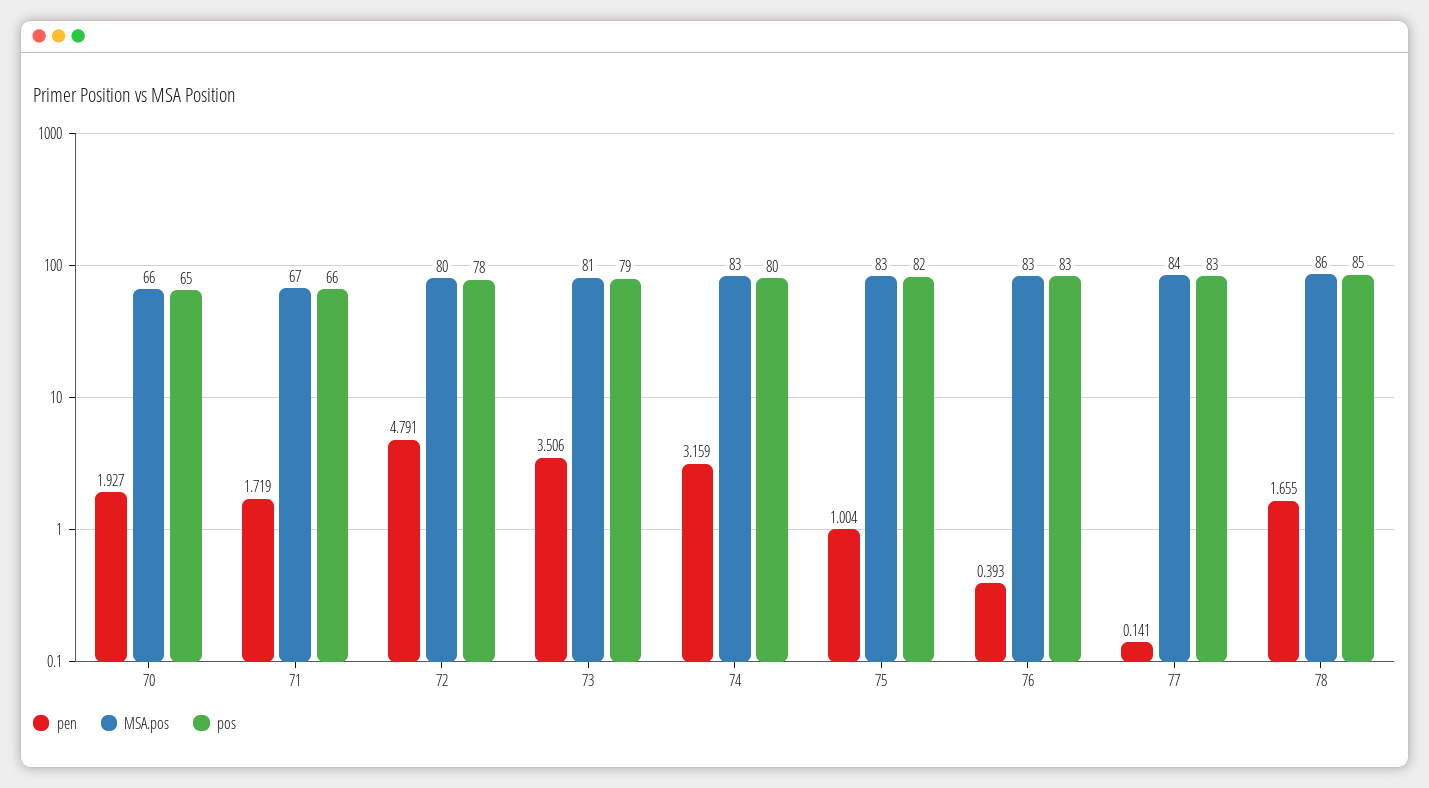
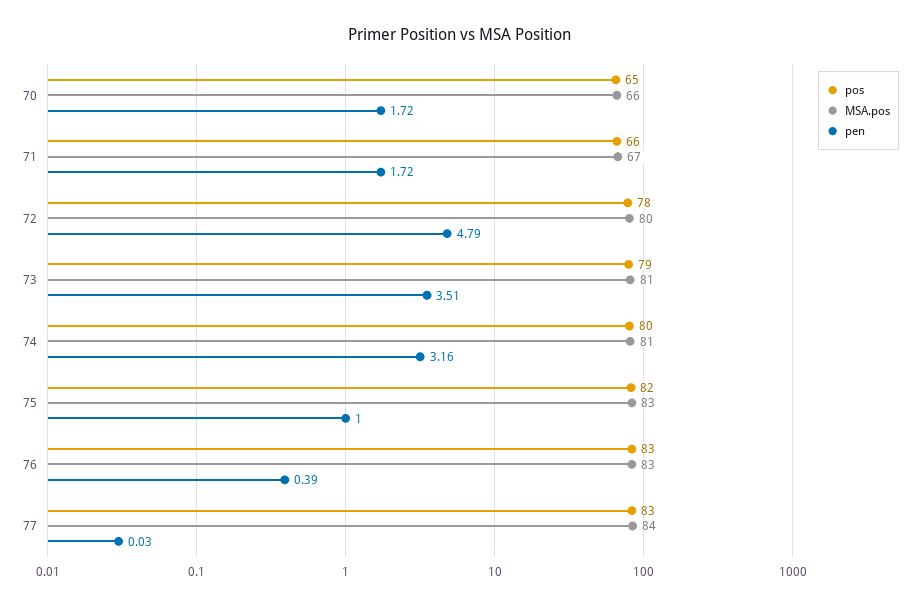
pen, 70: 1.927 -> 1.72
MSA.pos, 74: 83 -> 81
pen, 77: 0.141 -> 0.03
pen, 78: 1.655 -> none
MSA.pos, 78: 86 -> none
pos, 78: 85 -> none

